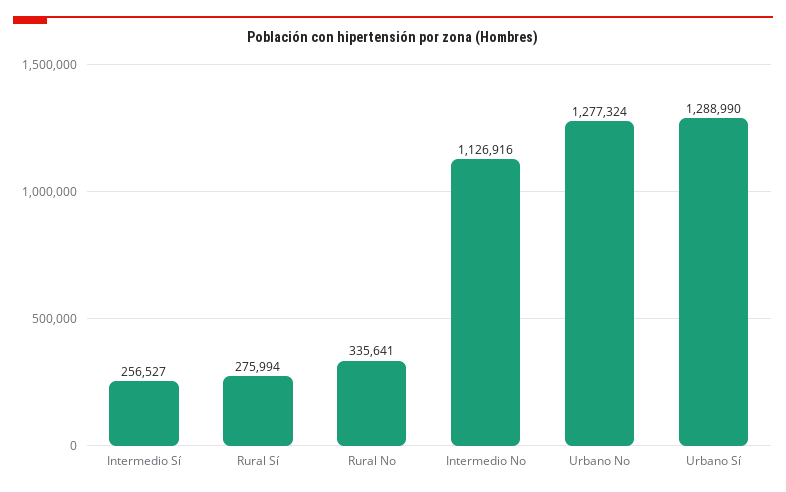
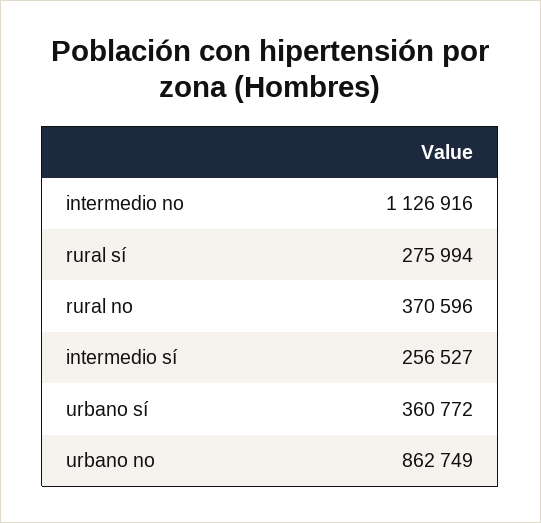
Rural No: 335641 -> 370596
Urbano No: 1277324 -> 862749
Urbano Sí: 1288990 -> 360772

